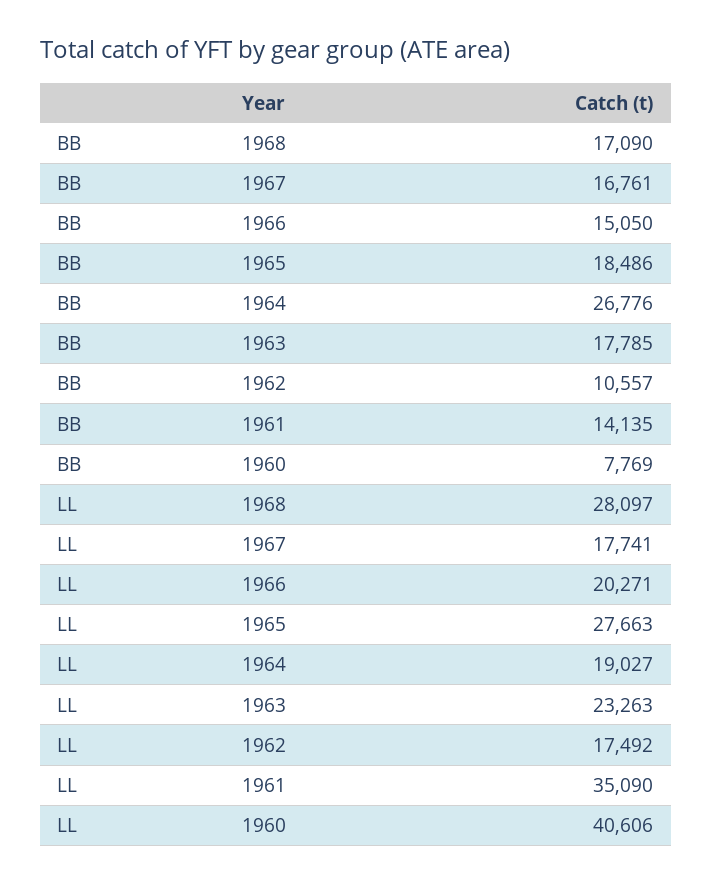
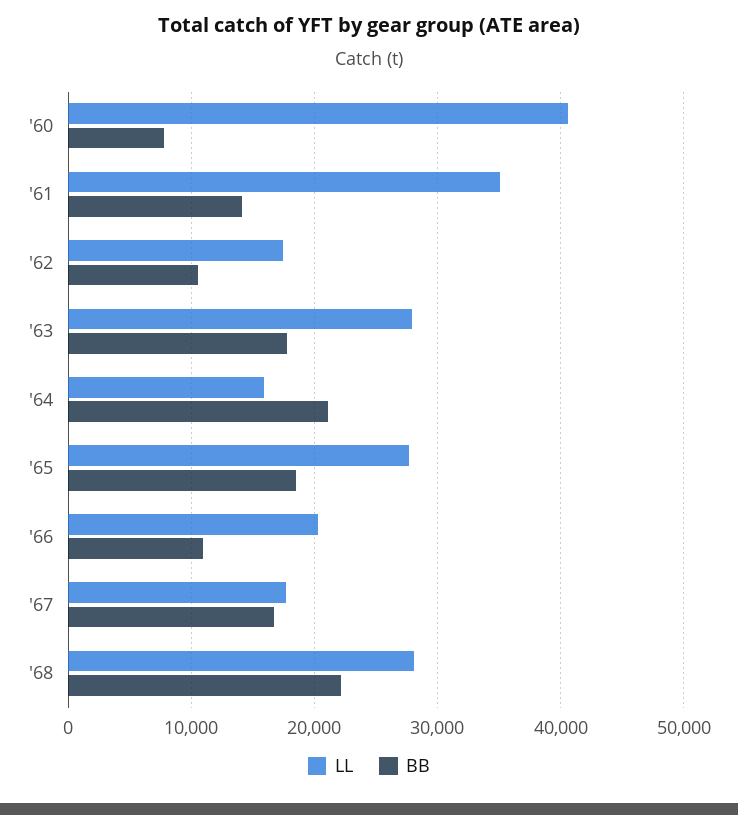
BB, 1968: 17090 -> 22000
BB, 1966: 15050 -> 11000
BB, 1964: 26776 -> 21000
LL, 1964: 19027 -> 16000
LL, 1963: 23263 -> 28000

